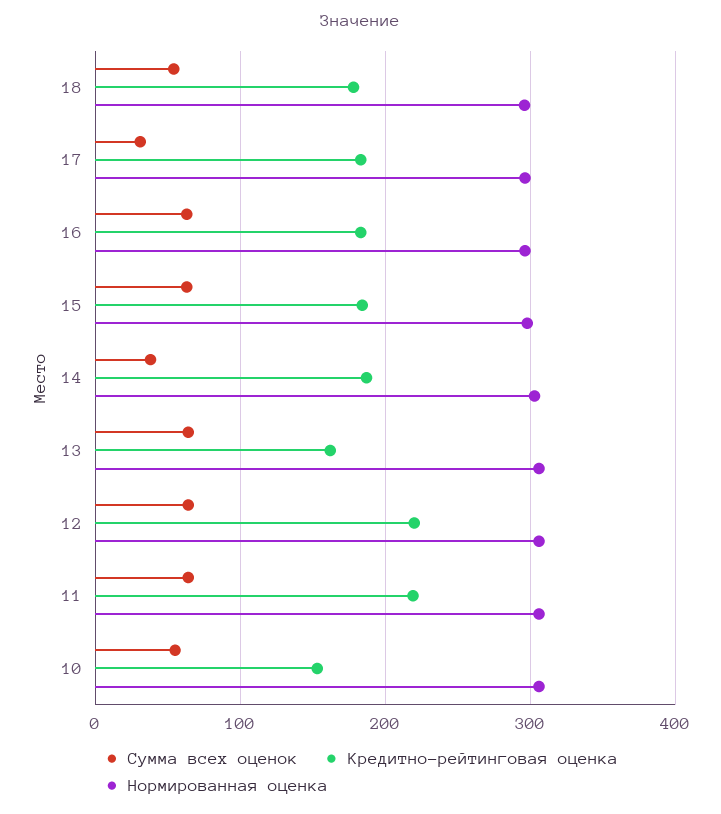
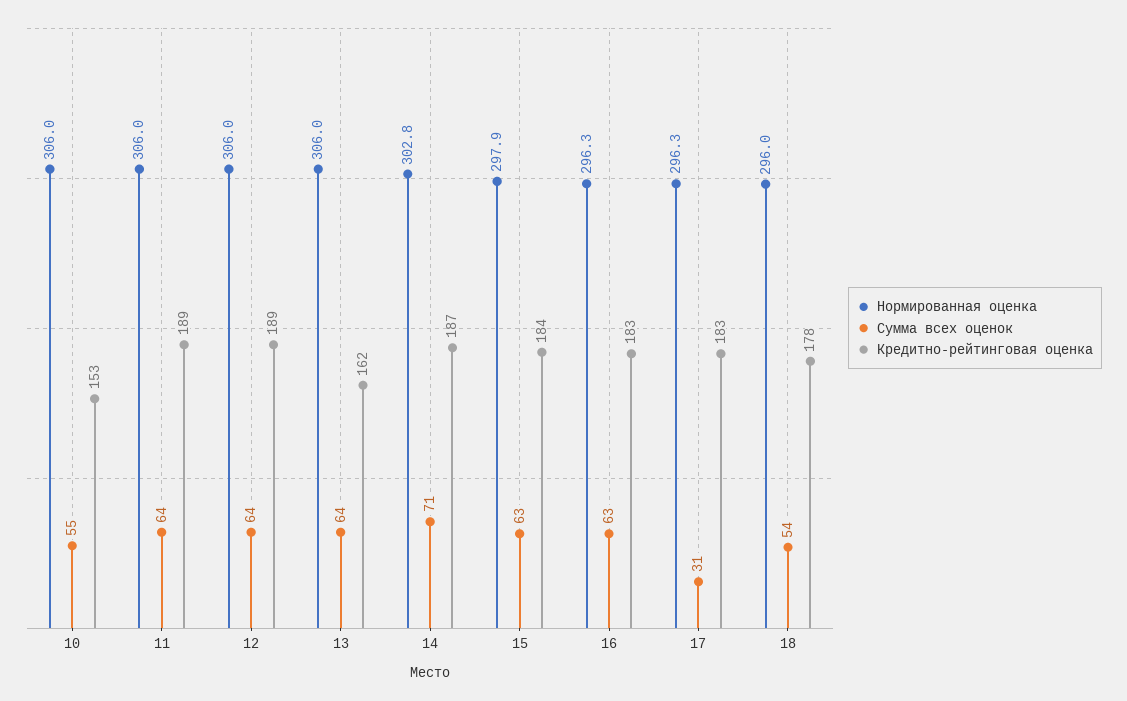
Сумма всех оценок, 14: 40 -> 71
Кредитно-рейтинговая оценка, 12: 220 -> 189
Кредитно-рейтинговая оценка, 11: 220 -> 189

